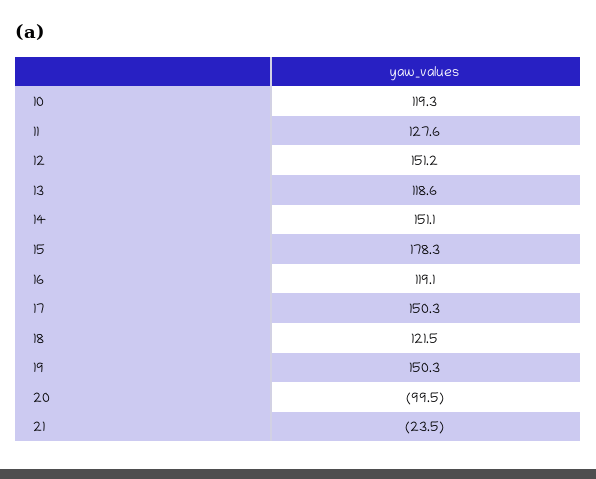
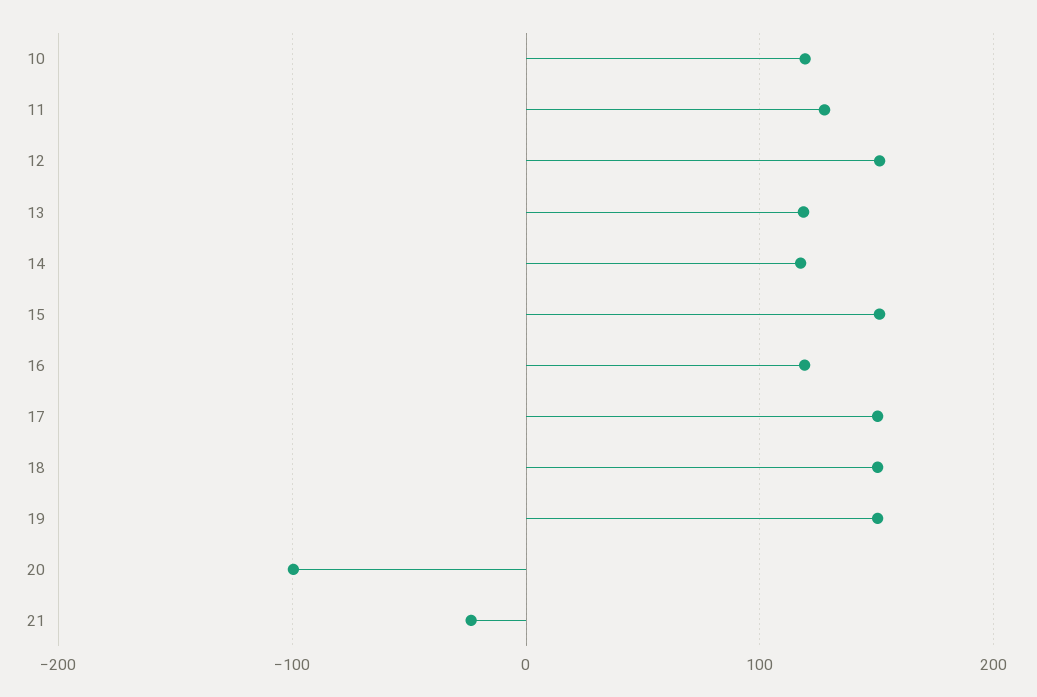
14: 151.1 -> 120
15: 178.3 -> 150
18: 121.5 -> 150

